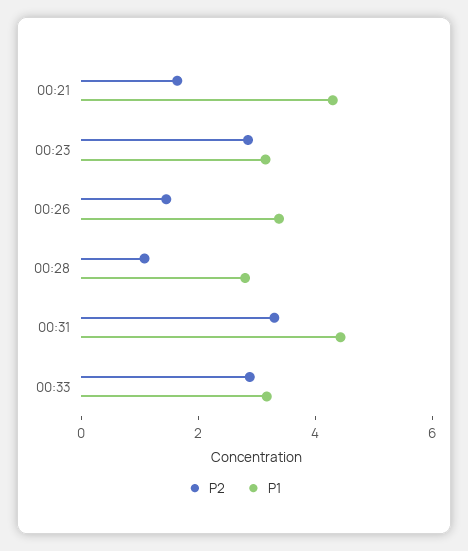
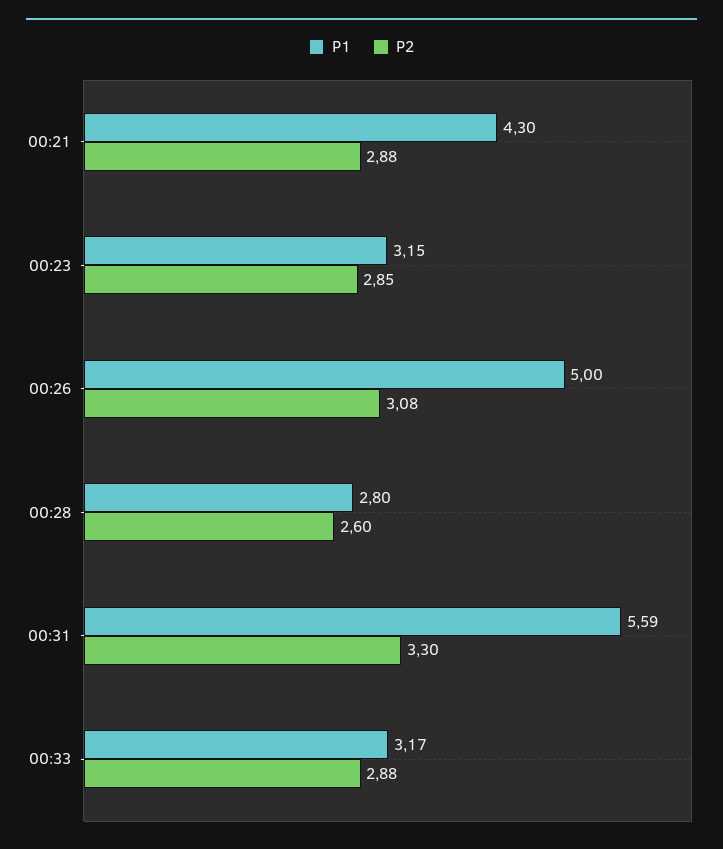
P2, 00:21: 1.5 -> 2.88
P2, 00:26: 1.5 -> 3.08
P1, 00:26: 3.5 -> 5
P2, 00:28: 1 -> 2.6
P1, 00:31: 4.5 -> 5.59

